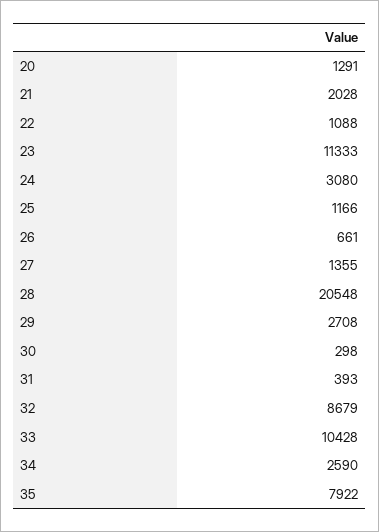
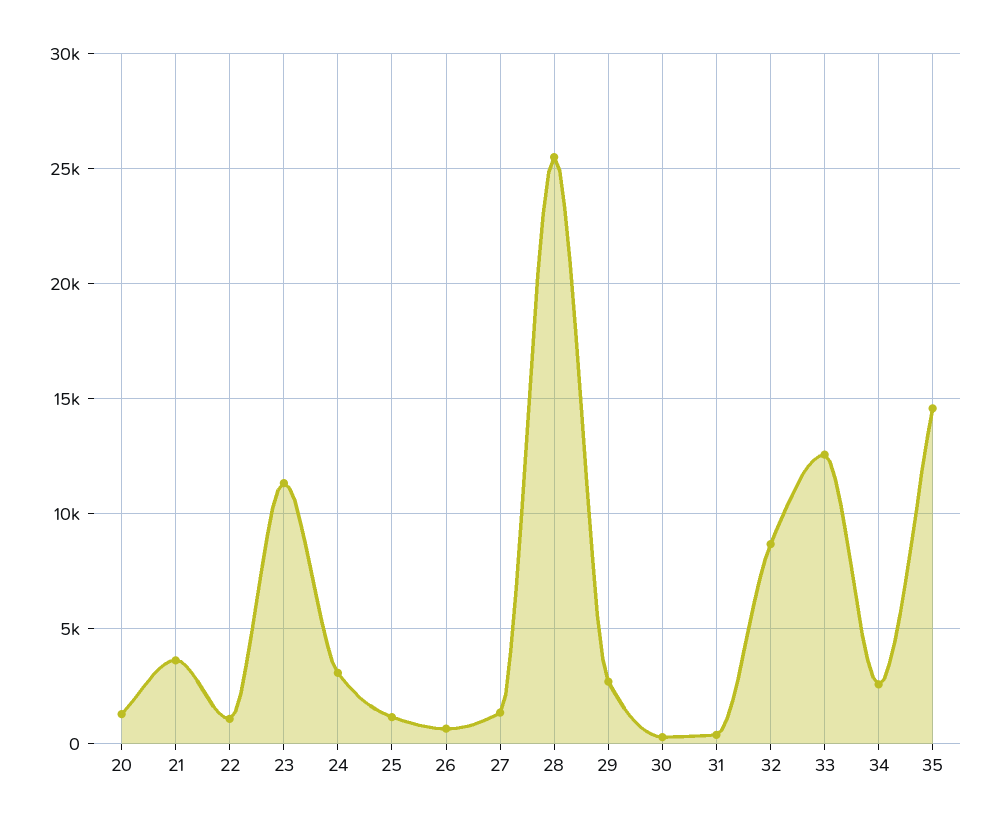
21: 2028 -> 3500
28: 20548 -> 25500
33: 10428 -> 12500
35: 7922 -> 14500

